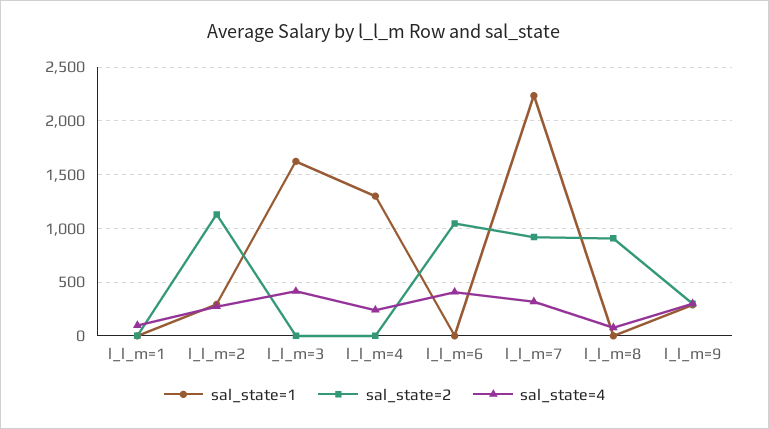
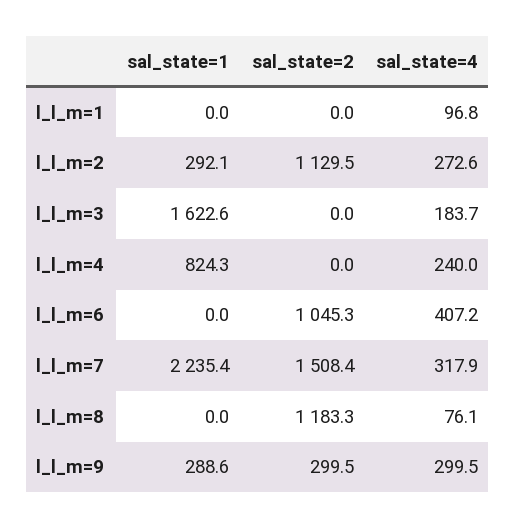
sal_state=4, l_l_m=3: 400 -> 183.7
sal_state=1, l_l_m=4: 1300 -> 824.3
sal_state=2, l_l_m=7: 900 -> 1508.4
sal_state=2, l_l_m=8: 900 -> 1183.3

